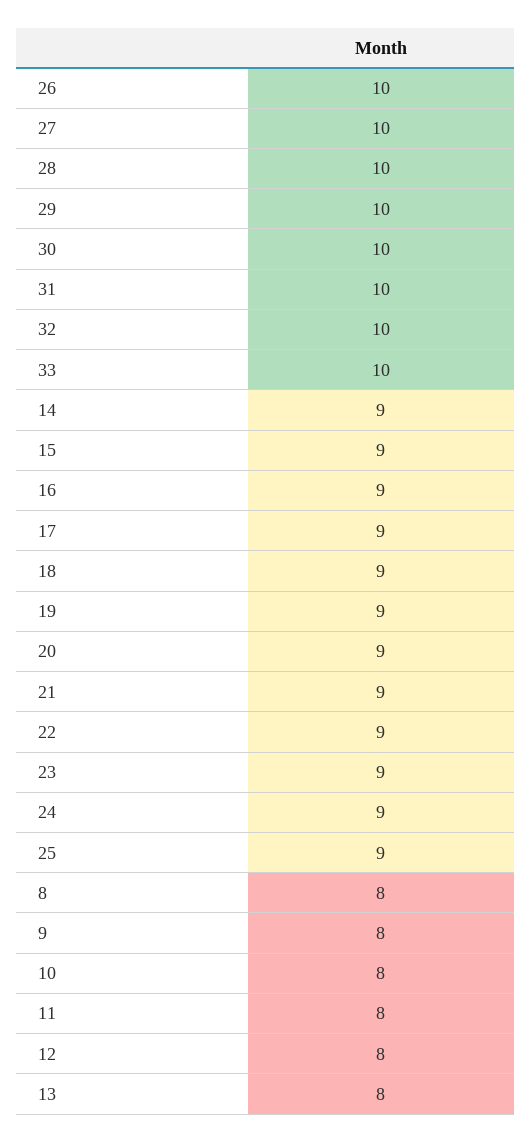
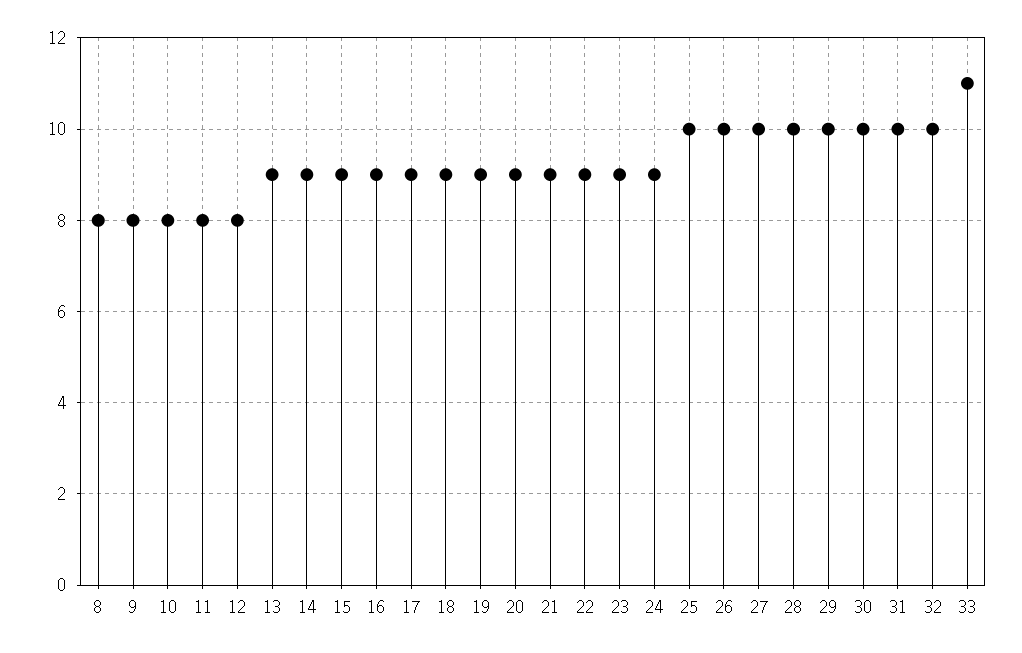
33: 10 -> 11
25: 9 -> 10
13: 8 -> 9

